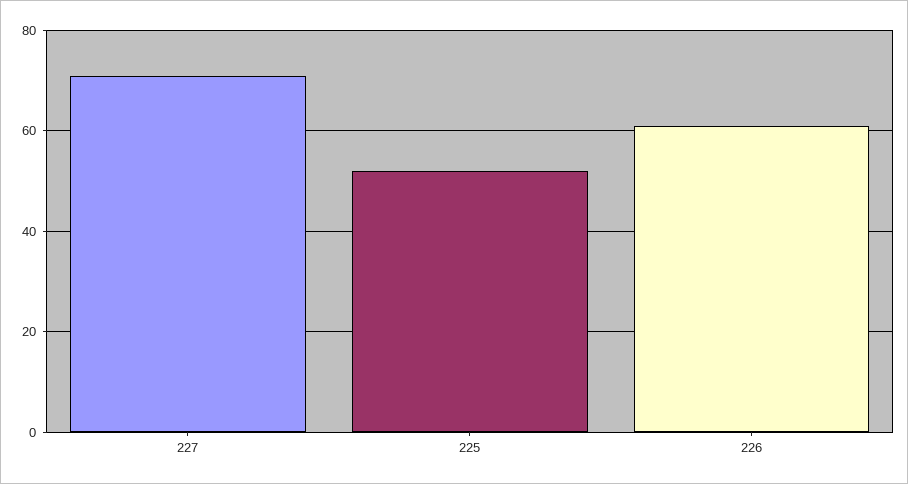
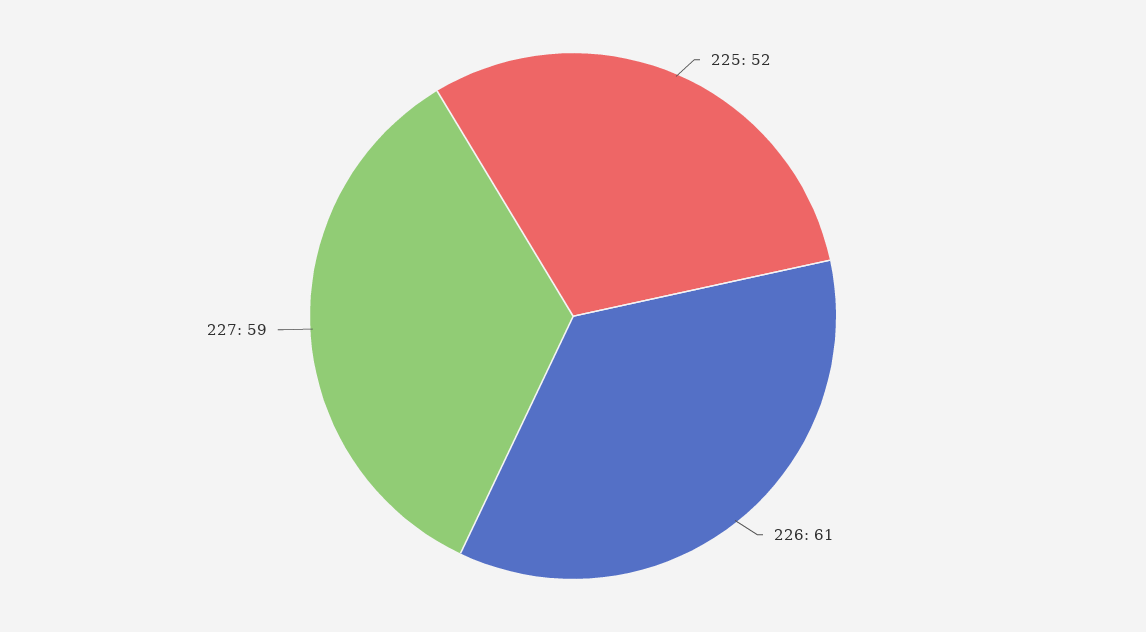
227: 70 -> 59

